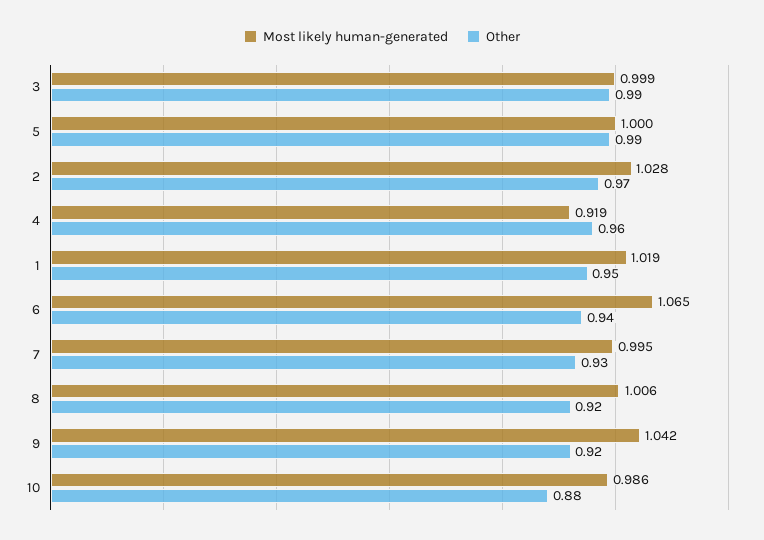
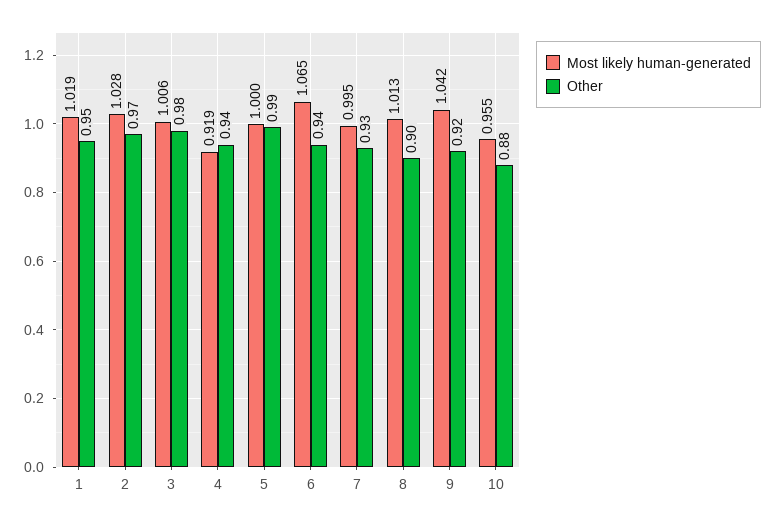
Most likely human-generated, 3: 0.999 -> 1.006
Other, 3: 0.99 -> 0.98
Other, 4: 0.96 -> 0.94
Most likely human-generated, 8: 1.006 -> 1.013
Other, 8: 0.92 -> 0.9
Most likely human-generated, 10: 0.986 -> 0.955

